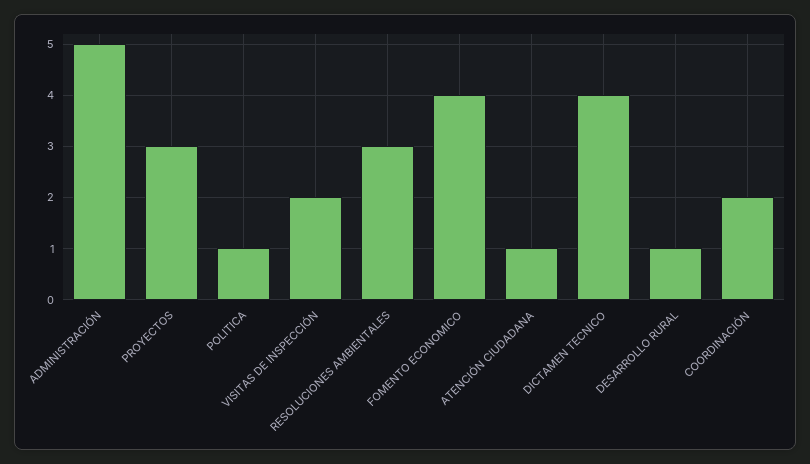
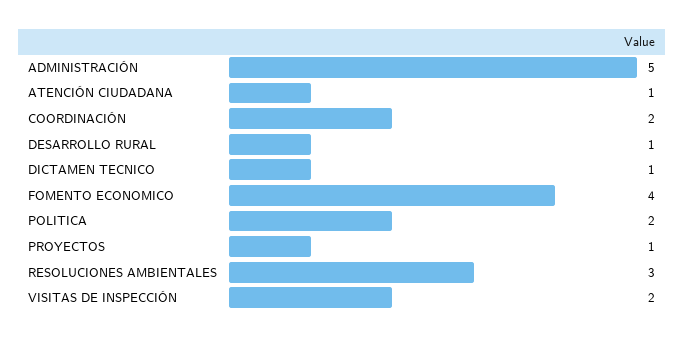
PROYECTOS: 3 -> 1
POLITICA: 1 -> 2
DICTAMEN TECNICO: 4 -> 1

